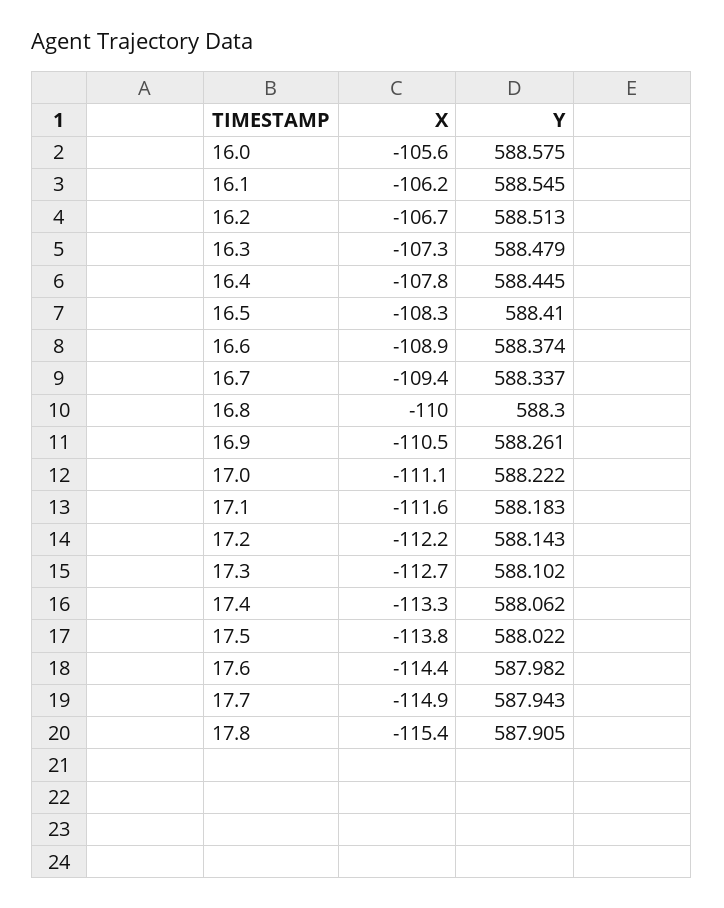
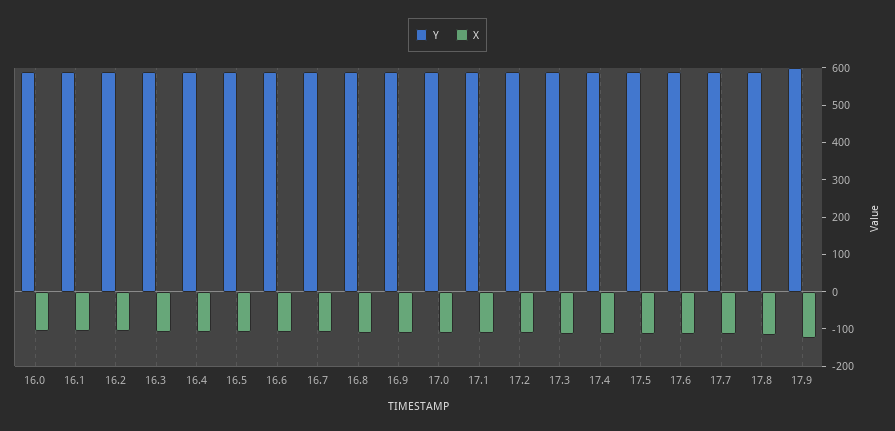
Y, 17.9: none -> 600
X, 17.9: none -> -125

